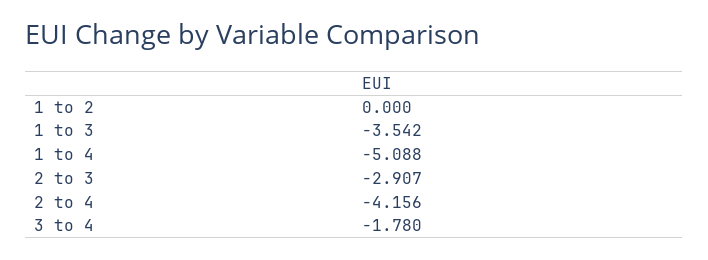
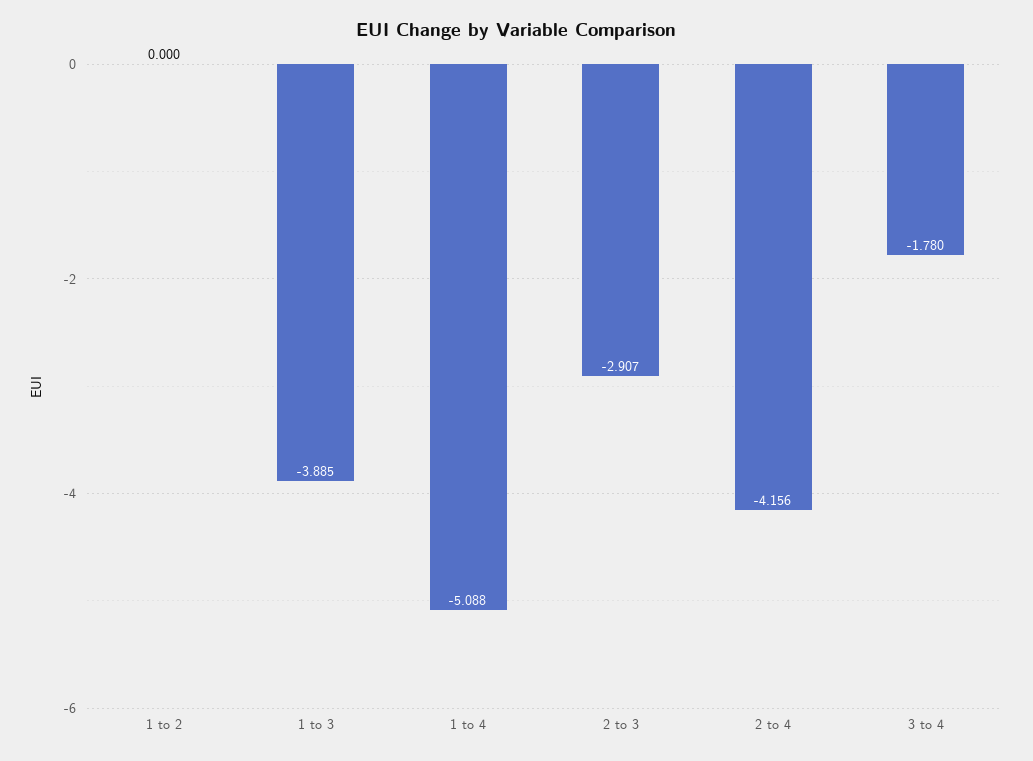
1 to 3: -3.542 -> -3.885

